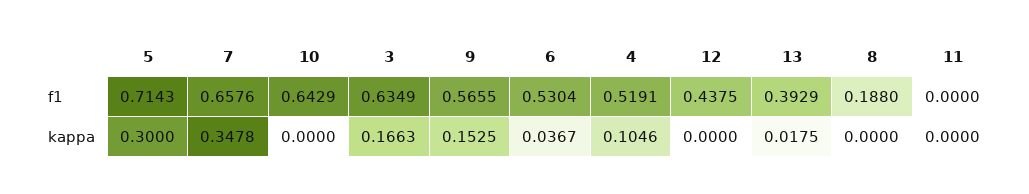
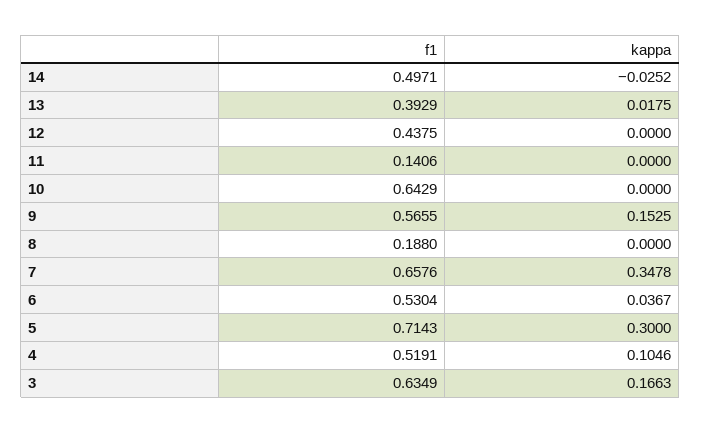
11, f1: 0 -> 0.1406
14, f1: none -> 0.4971
14, kappa: none -> -0.0252

